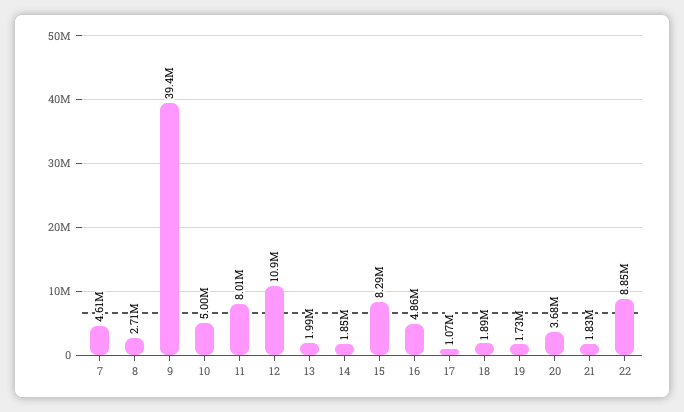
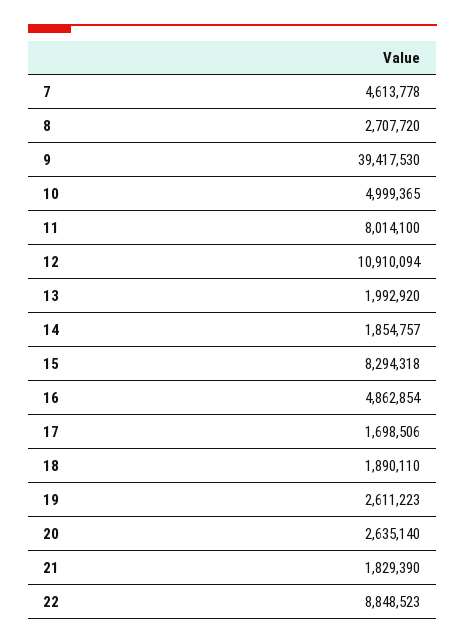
17: 1070000 -> 1698506
19: 1730000 -> 2611223
20: 3680000 -> 2635140

